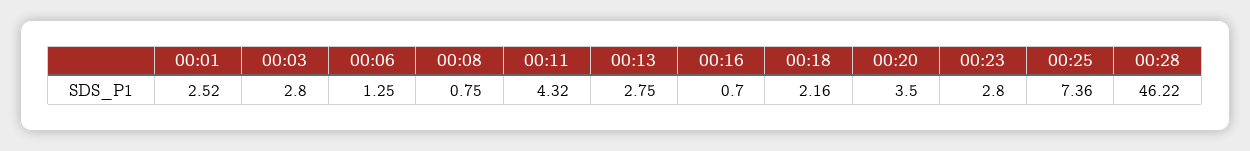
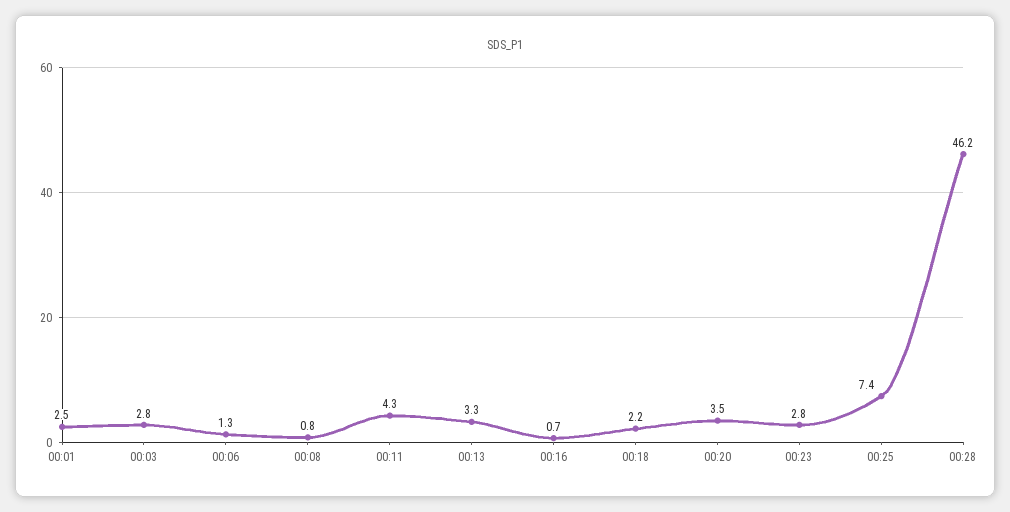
00:13: 2.75 -> 3.3

